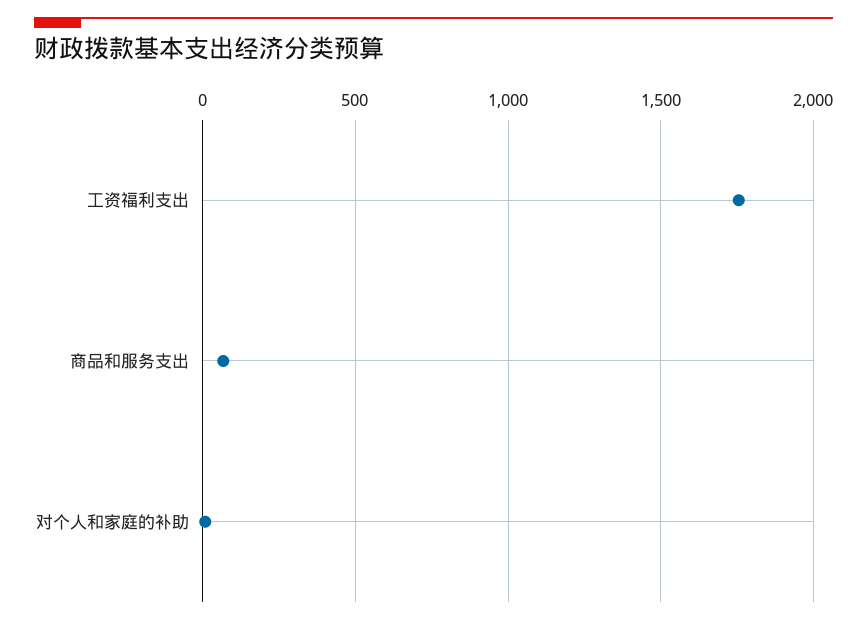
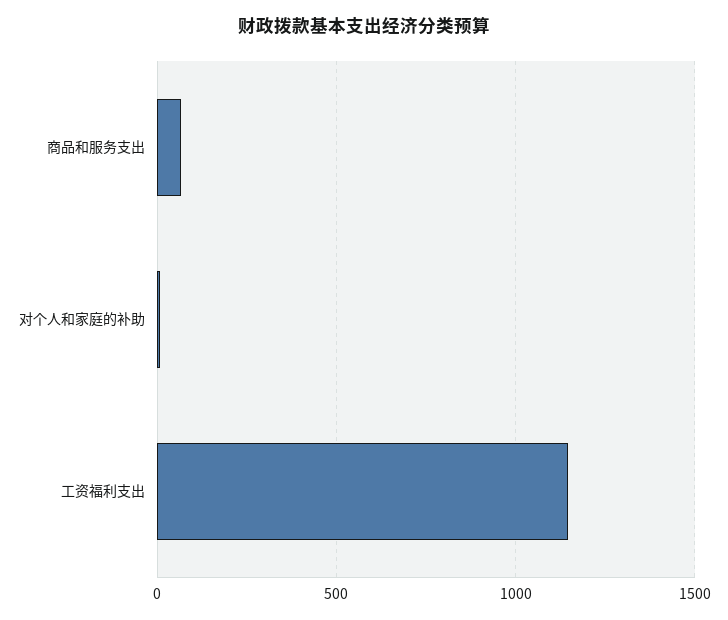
工资福利支出: 1750 -> 1150

